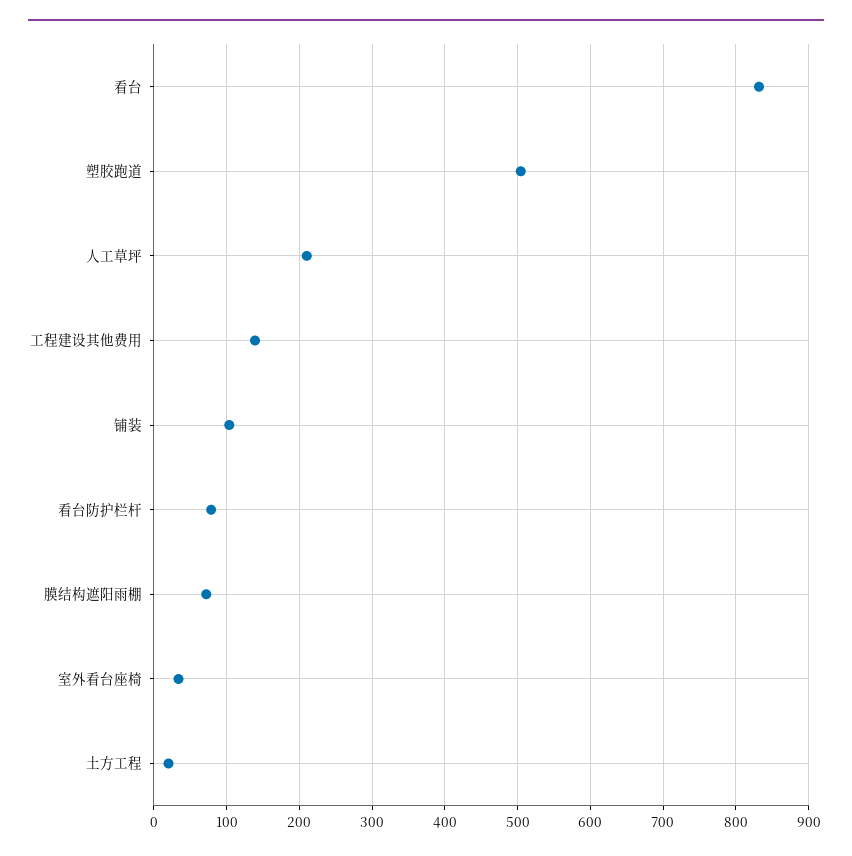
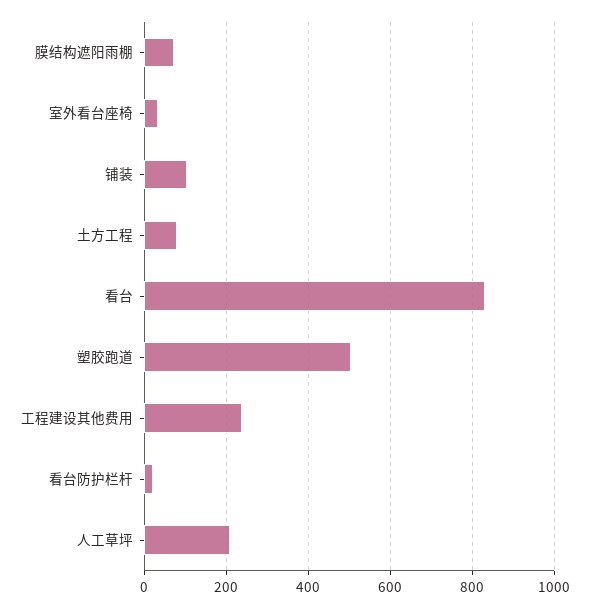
工程建设其他费用: 140 -> 240
看台防护栏杆: 80 -> 20
土方工程: 20 -> 80

